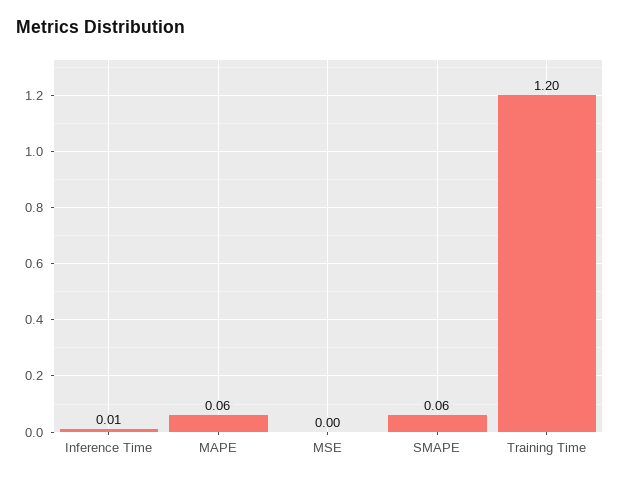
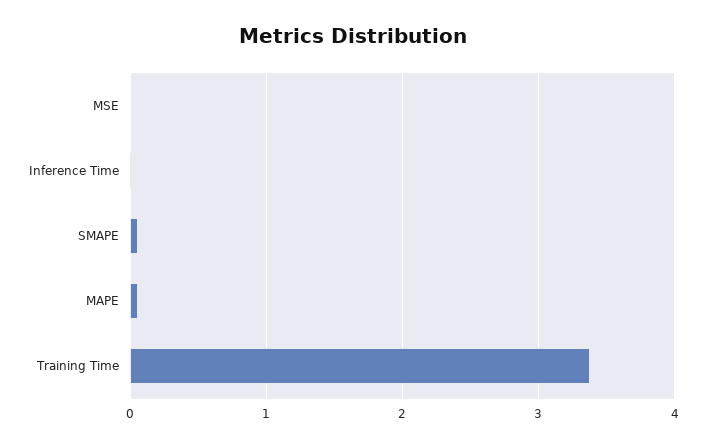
Training Time: 1.2 -> 3.4

